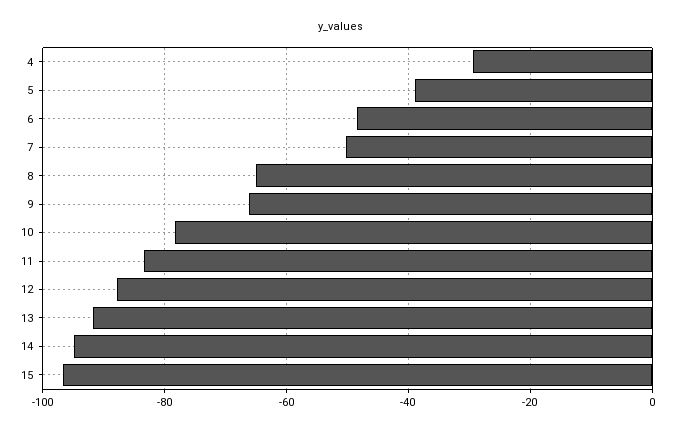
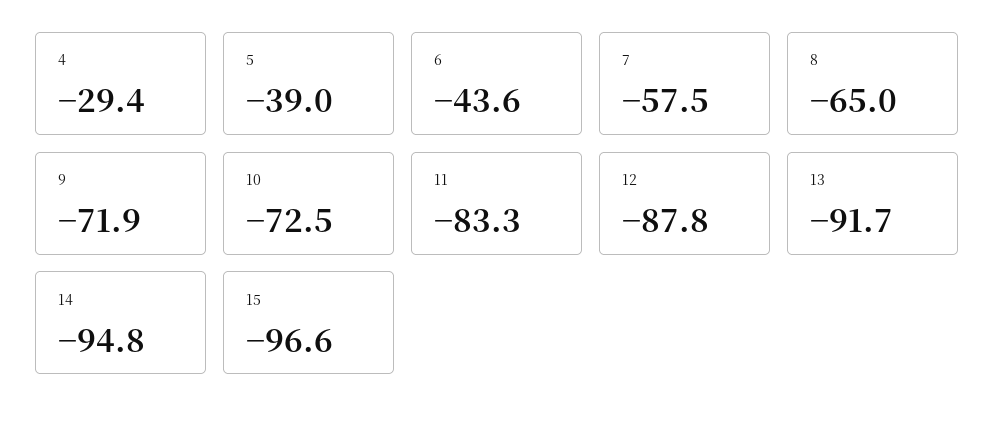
6: -48 -> -43.6
7: -50 -> -57.5
9: -66 -> -71.9
10: -78 -> -72.5

